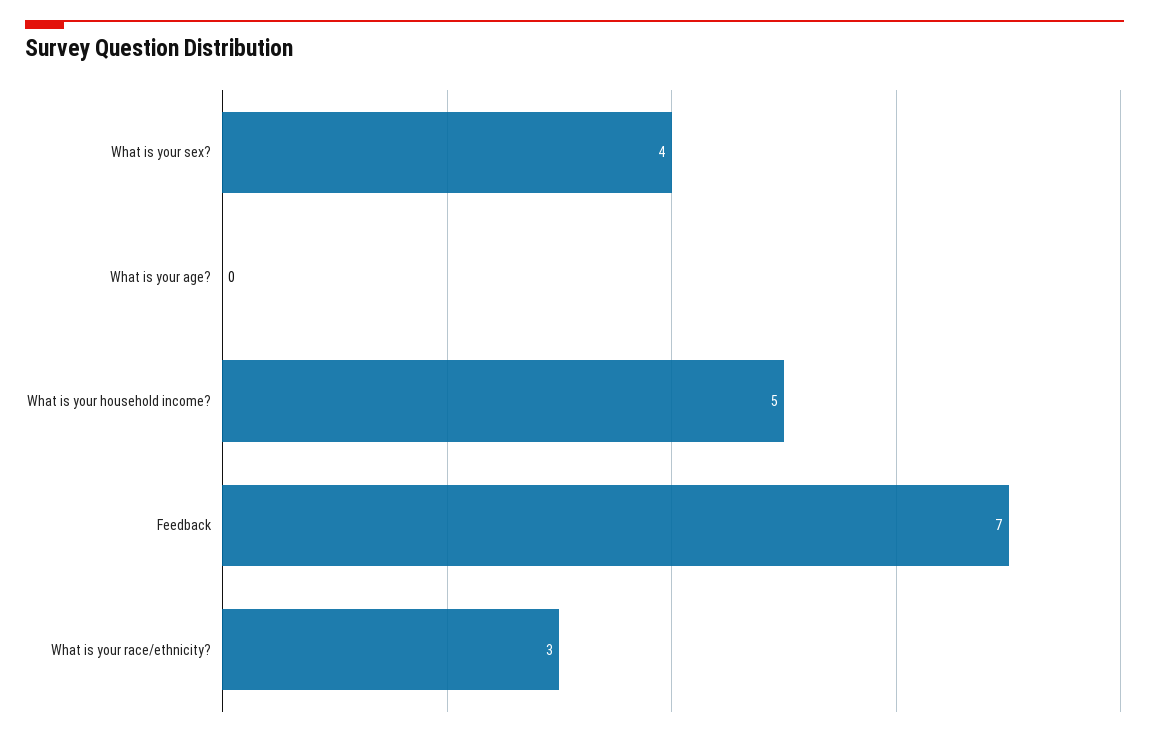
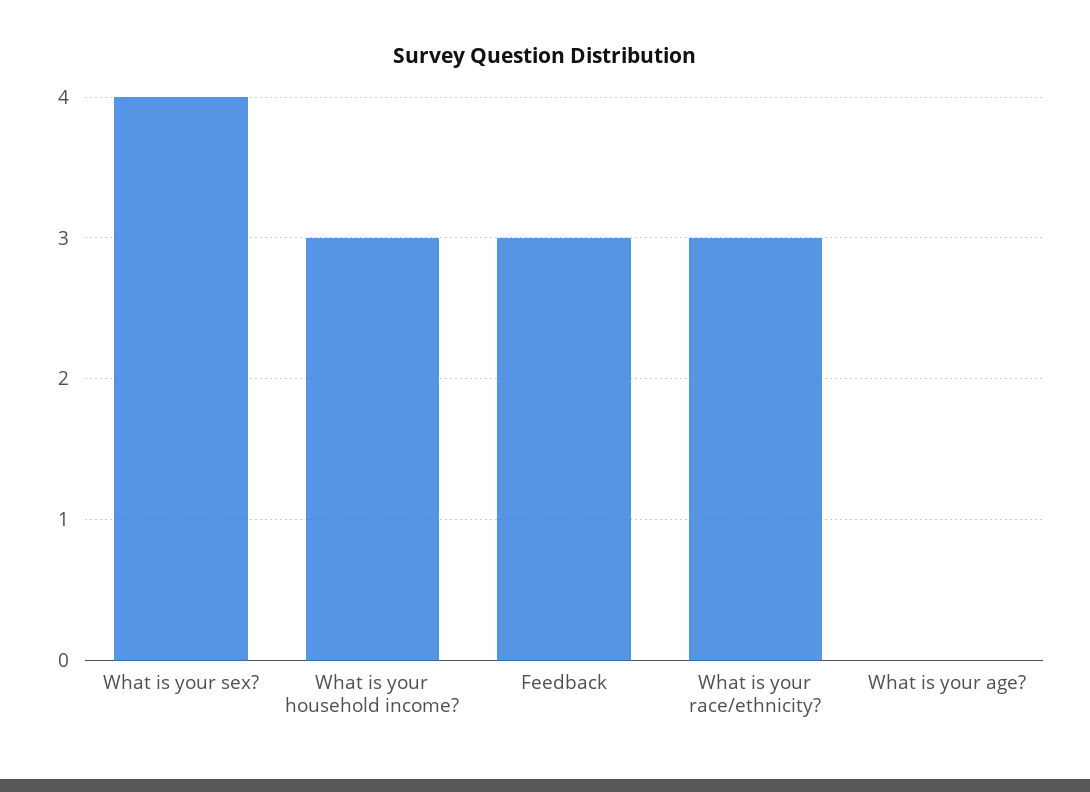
What is your household income?: 5 -> 3
Feedback: 7 -> 3

